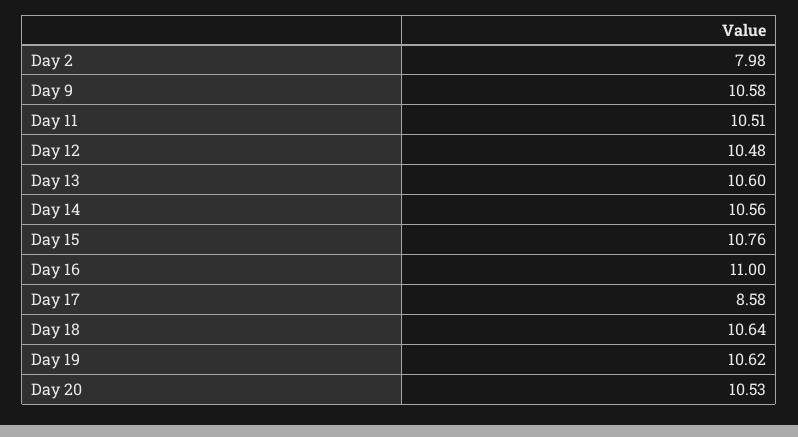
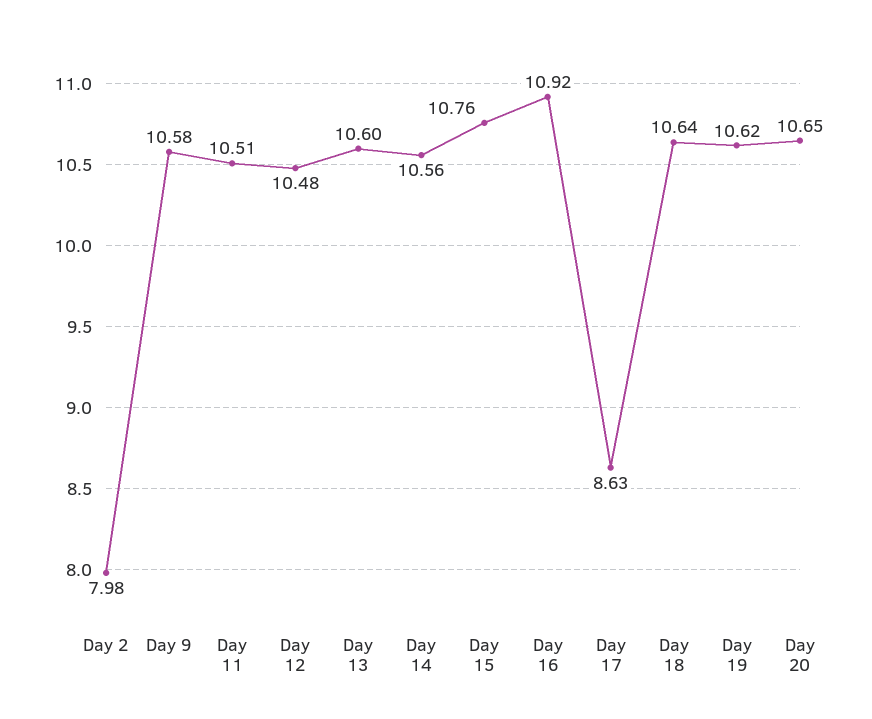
Day 16: 11 -> 10.92
Day 17: 8.58 -> 8.63
Day 20: 10.53 -> 10.65

